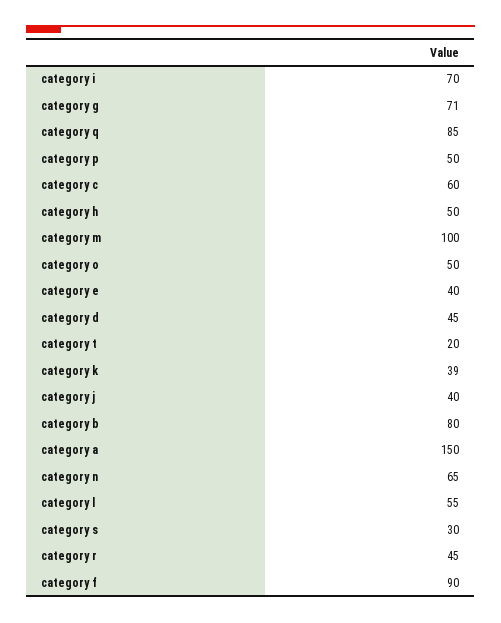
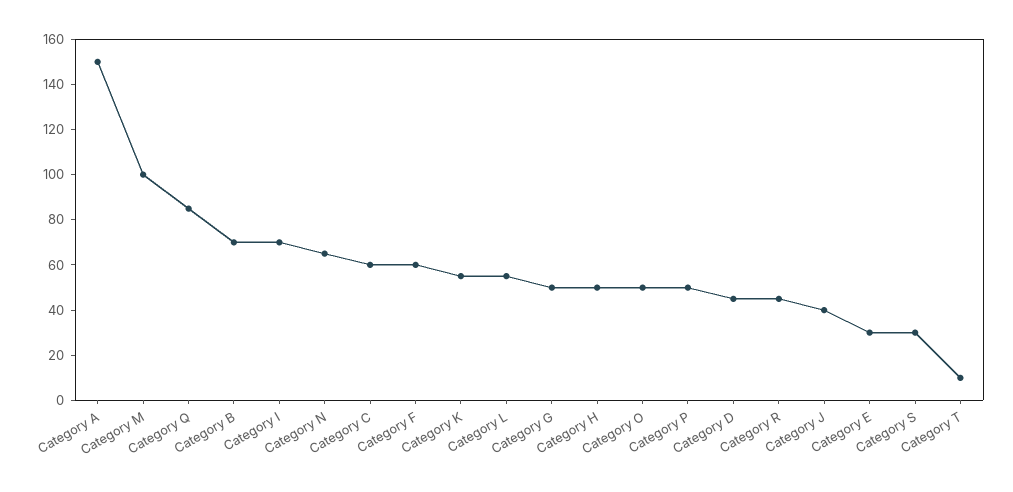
category g: 71 -> 50
category e: 40 -> 30
category t: 20 -> 10
category k: 39 -> 55
category b: 80 -> 70
category f: 90 -> 60

